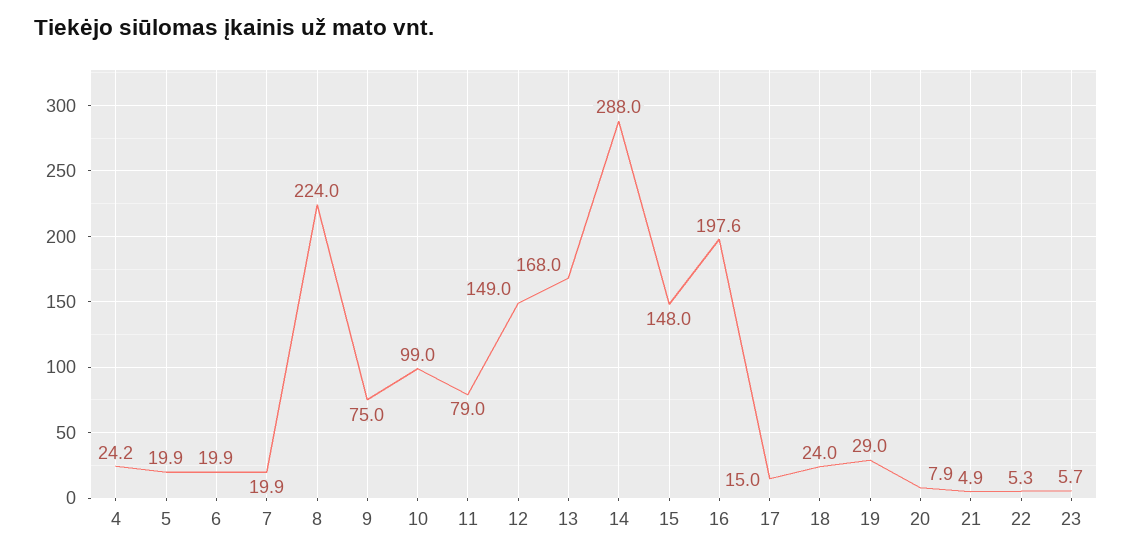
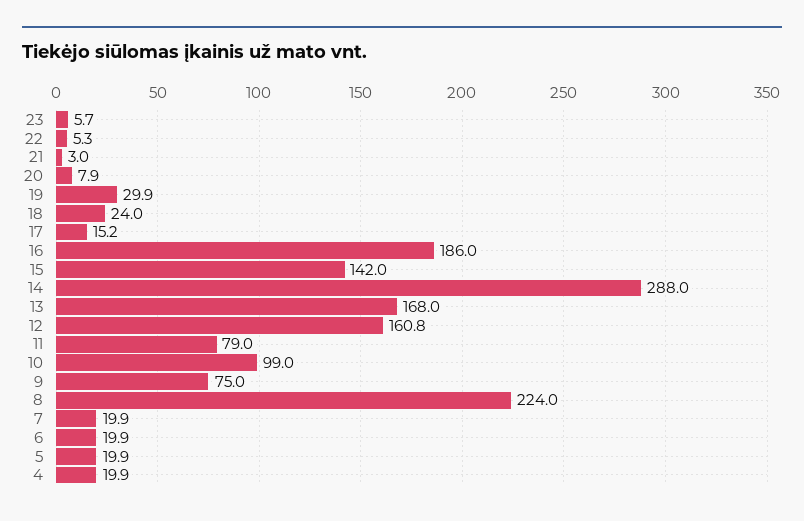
4: 24.2 -> 19.9
12: 149 -> 160.8
15: 148 -> 142
16: 197.6 -> 186
17: 15 -> 15.2
19: 29 -> 29.9
21: 4.9 -> 3

